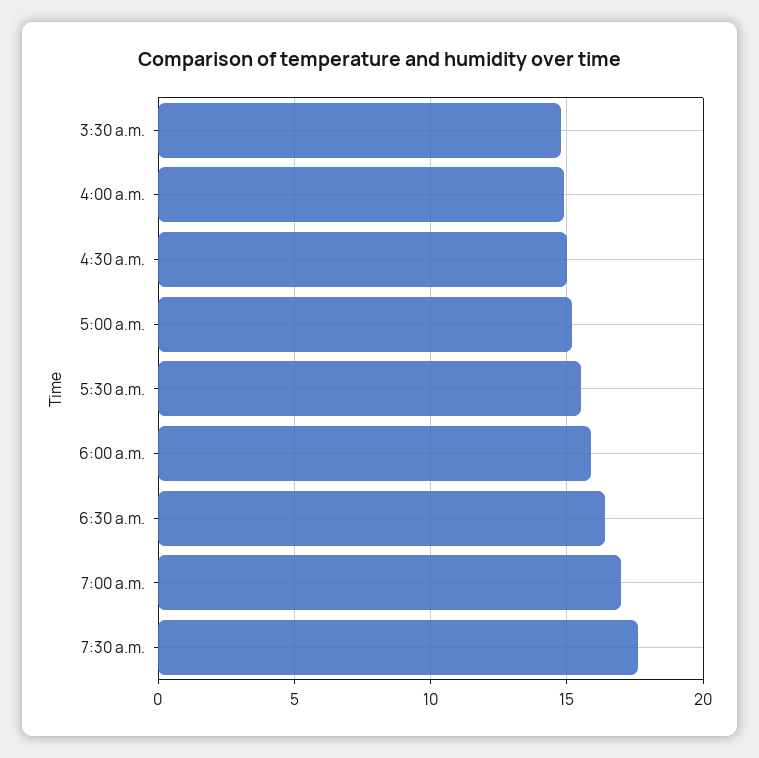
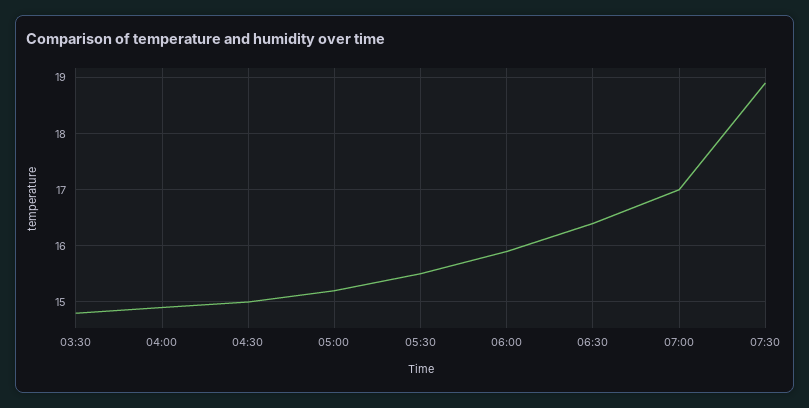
7:30 a.m.: 17.5 -> 19

